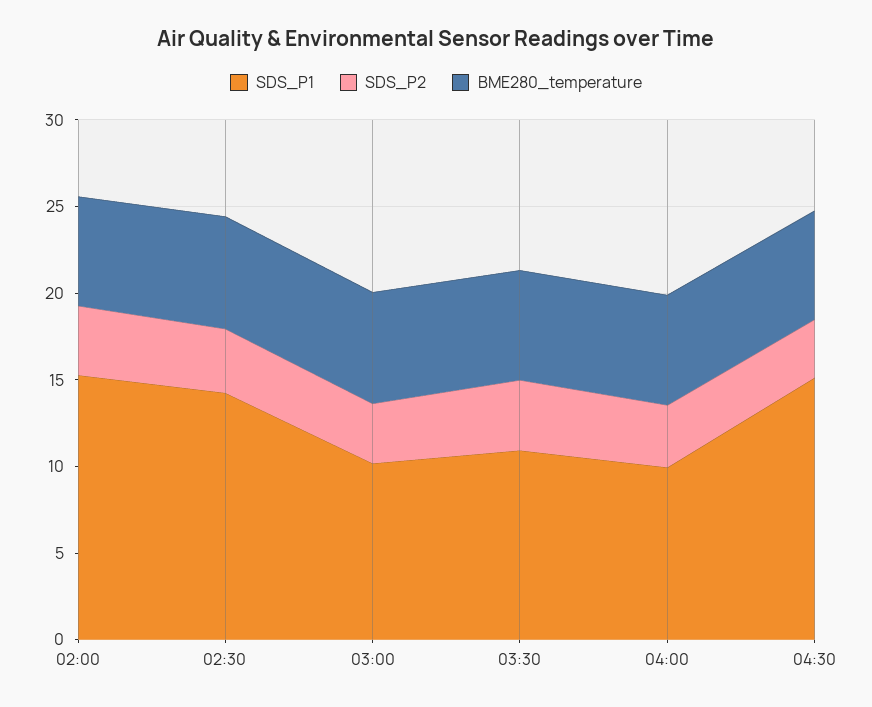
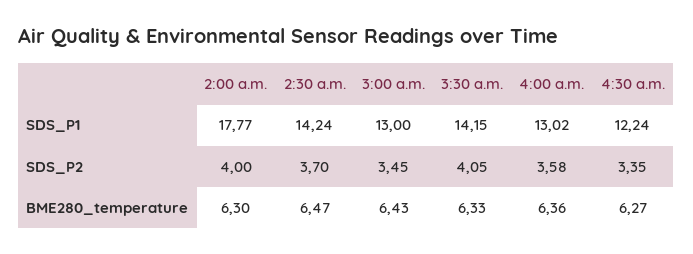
SDS_P1, 02:00: 15 -> 17.77
SDS_P1, 03:00: 10 -> 13
SDS_P1, 03:30: 11 -> 14.15
SDS_P1, 04:00: 10 -> 13.02
SDS_P1, 04:30: 15 -> 12.24

